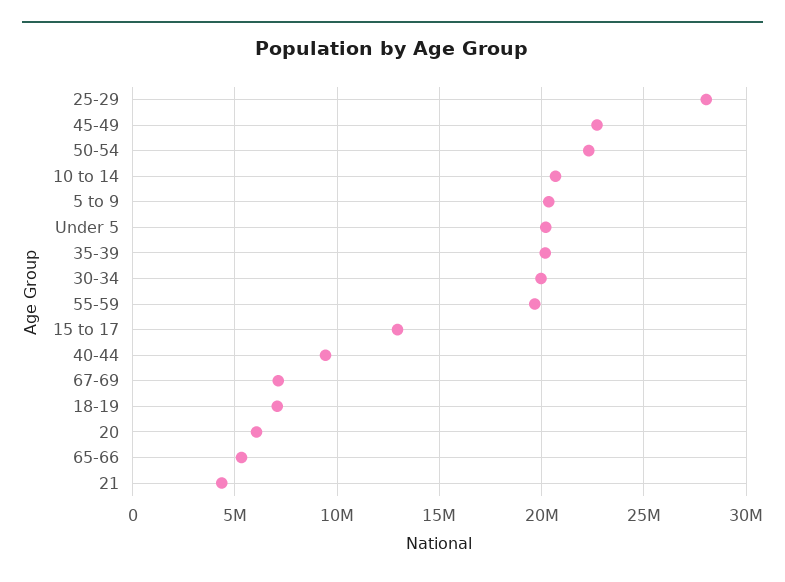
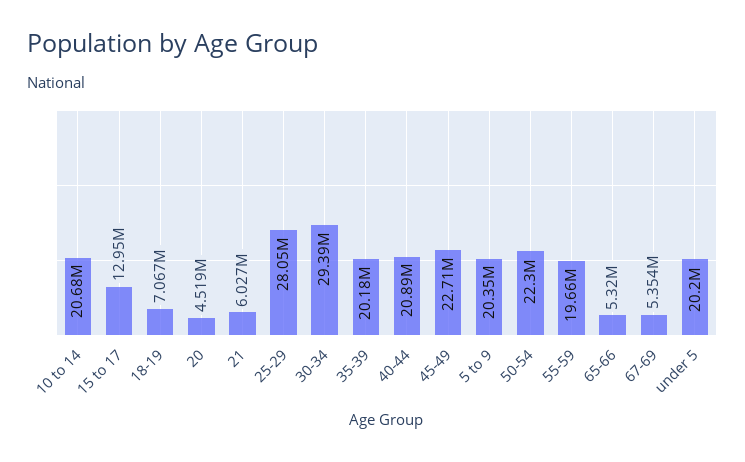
30-34: 20000000 -> 29390000
40-44: 9500000 -> 20890000
67-69: 7000000 -> 5354000
20: 6000000 -> 4519000
21: 4500000 -> 6027000

